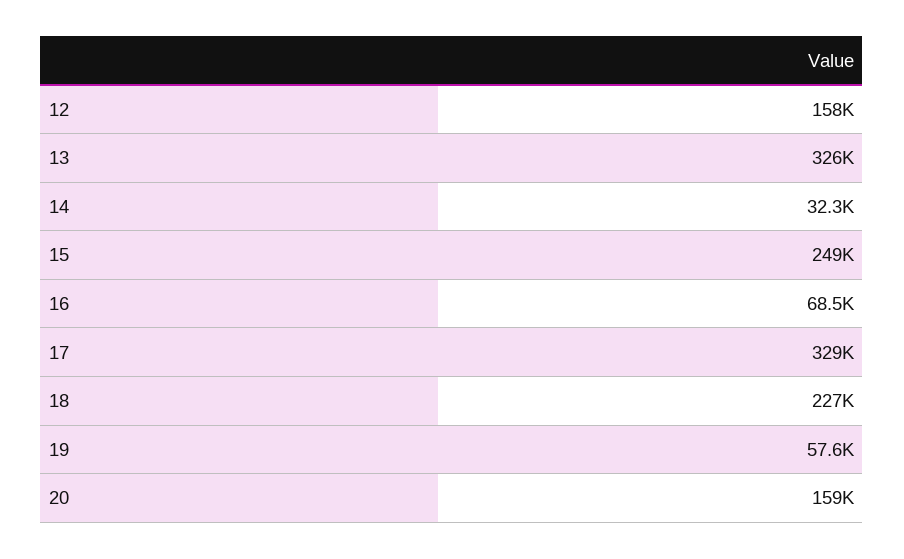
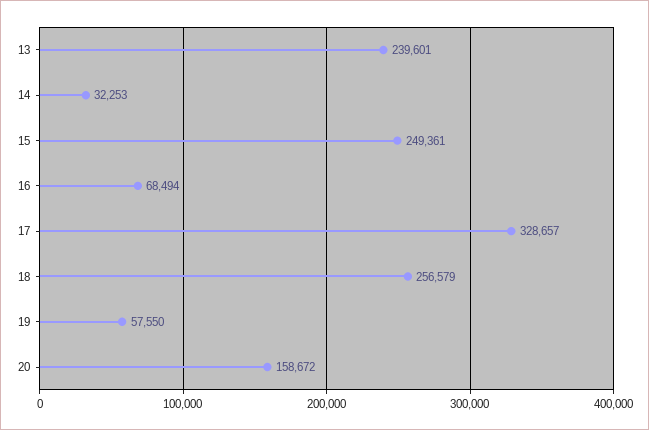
12: 158000 -> none
13: 326000 -> 239601
18: 227000 -> 256579

